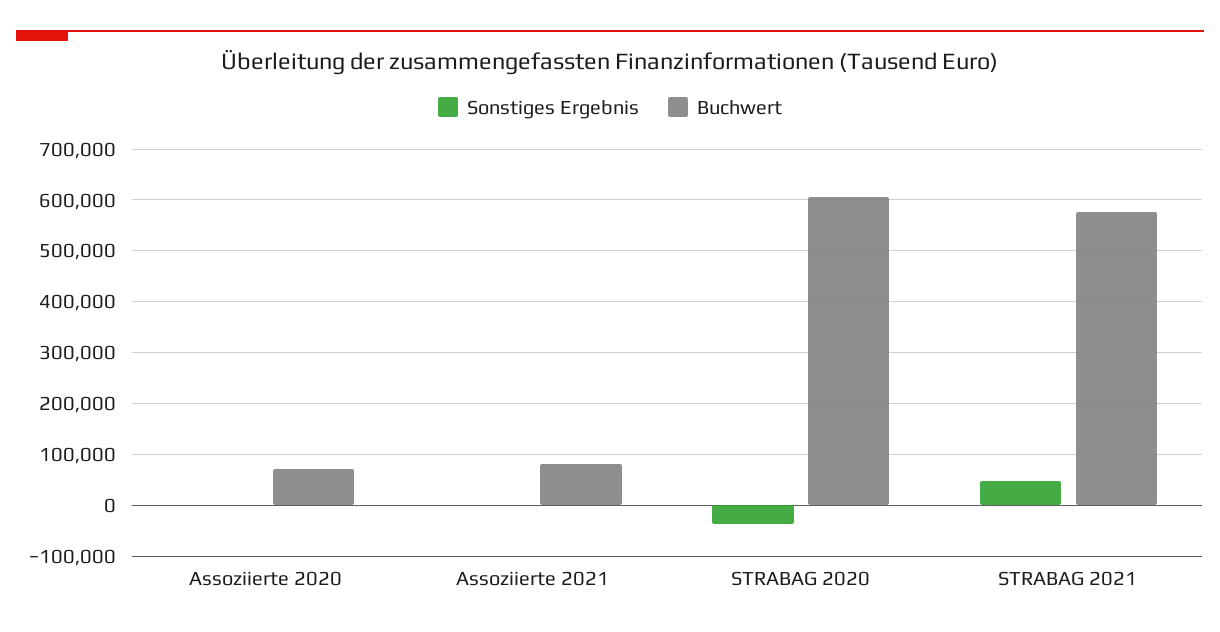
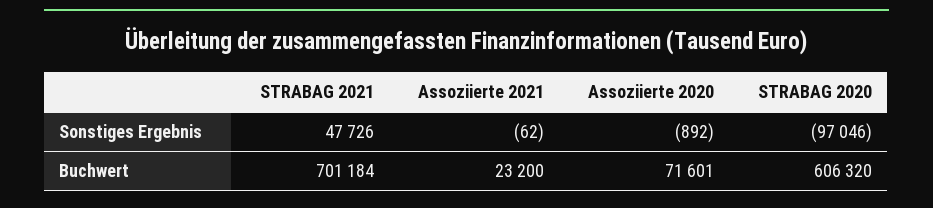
Buchwert, Assoziierte 2021: 80000 -> 23200
Sonstiges Ergebnis, STRABAG 2020: -40000 -> -97046
Buchwert, STRABAG 2021: 580000 -> 701184

